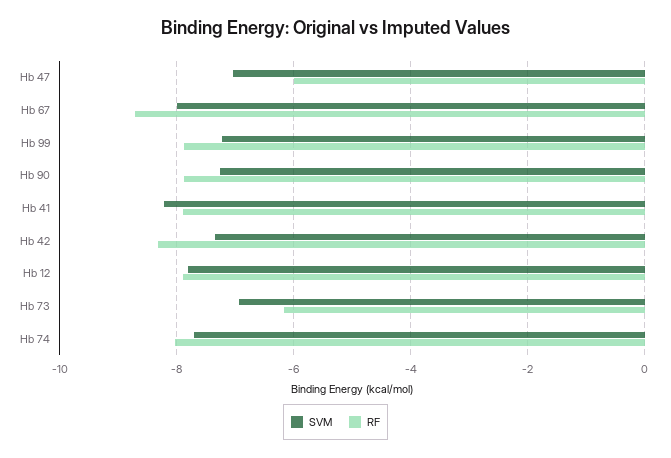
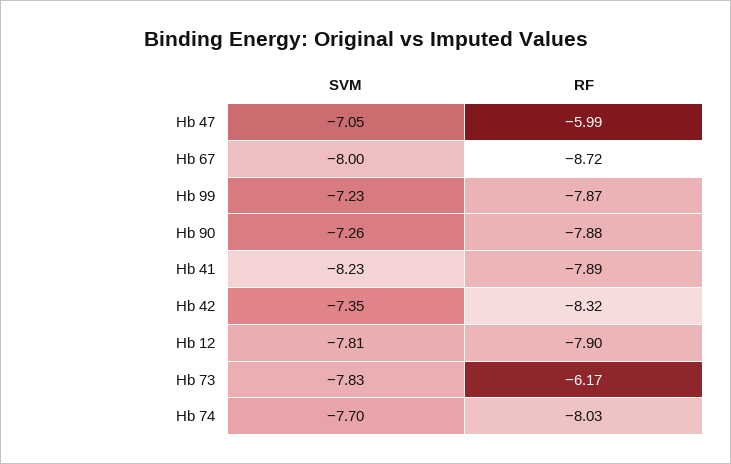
SVM, Hb 73: -7 -> -7.83

